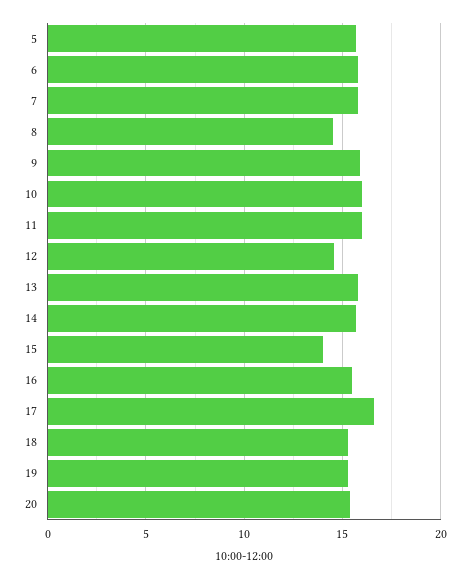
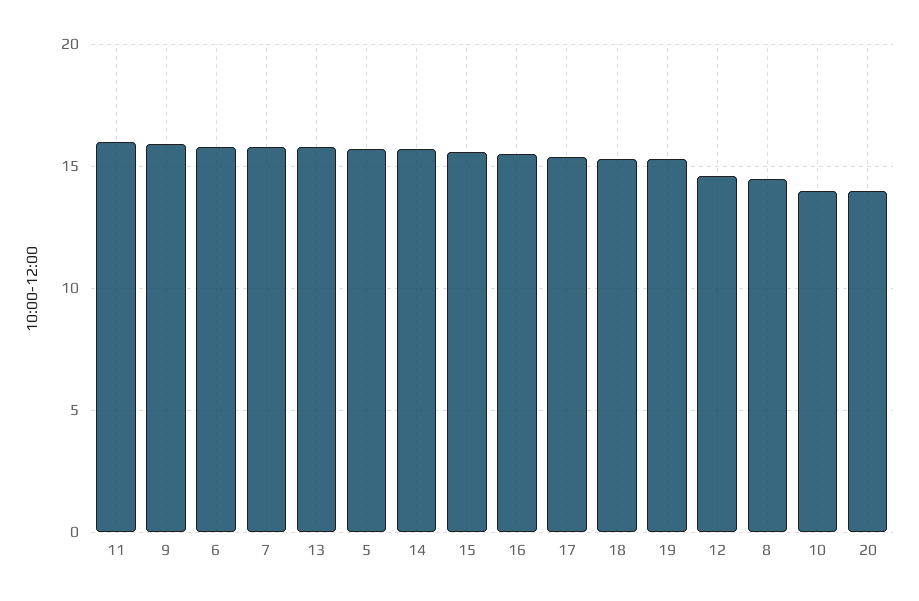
10: 16 -> 14
15: 14 -> 15.5
17: 16.5 -> 15.5
20: 15.5 -> 14

